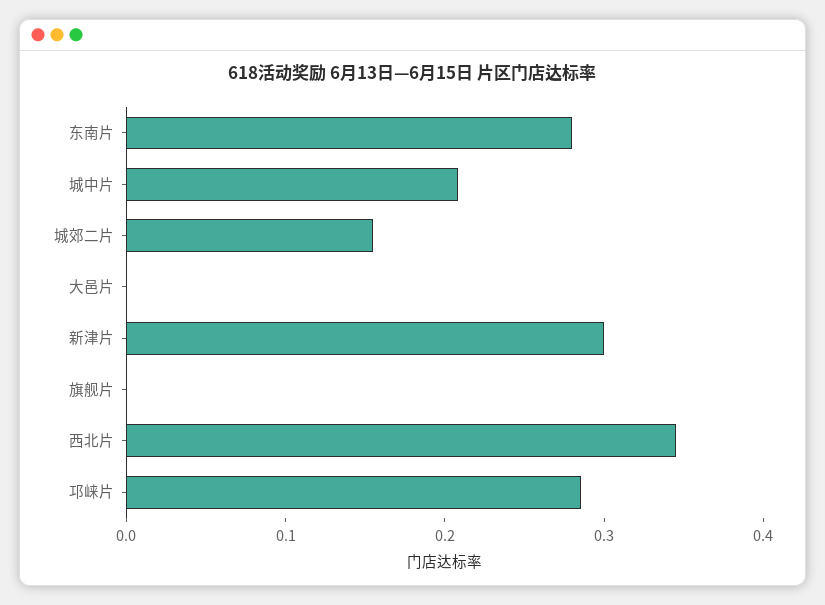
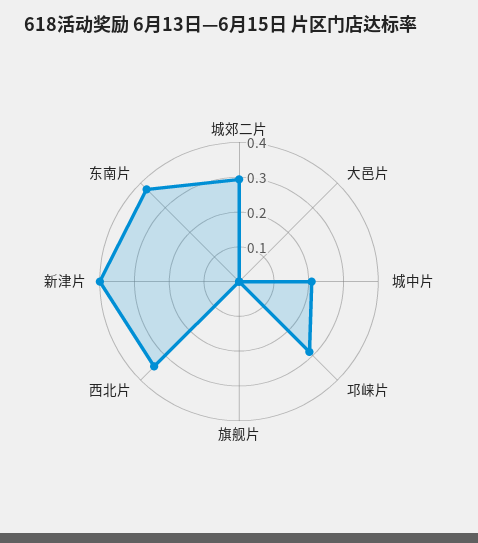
东南片: 0.28 -> 0.375
城郊二片: 0.16 -> 0.3
新津片: 0.3 -> 0.4

